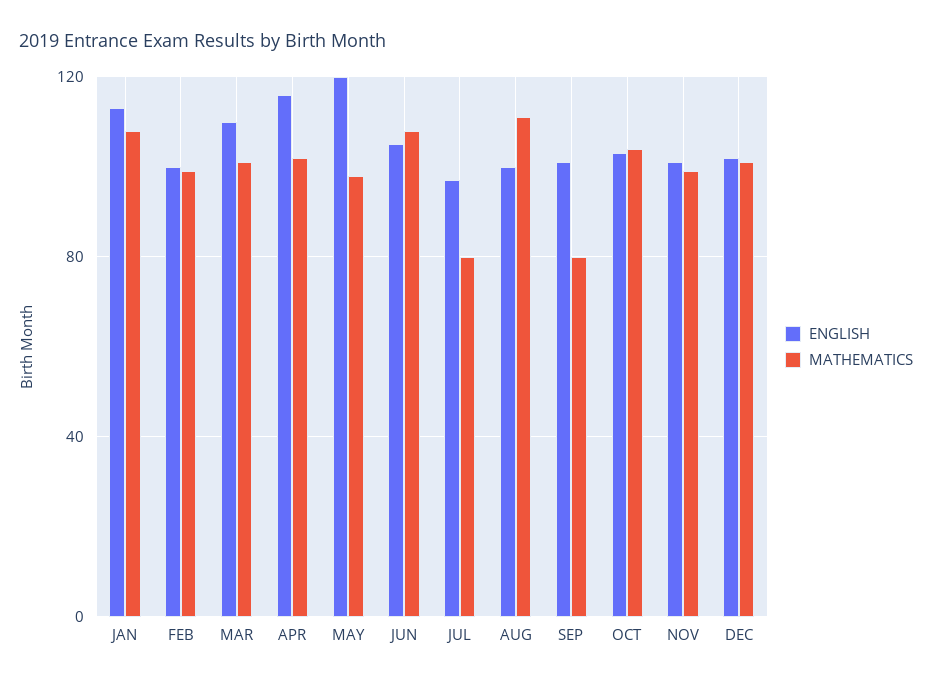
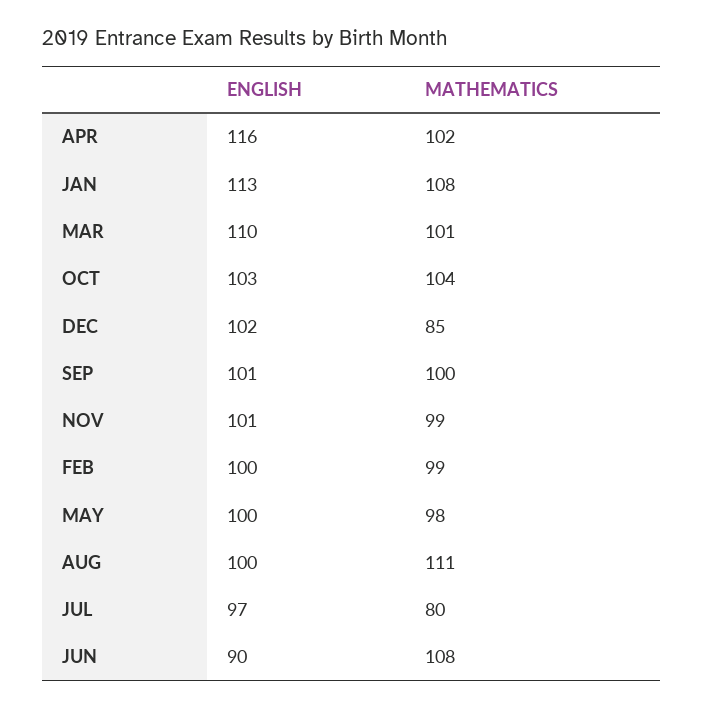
ENGLISH, MAY: 120 -> 100
ENGLISH, JUN: 105 -> 90
MATHEMATICS, SEP: 80 -> 100
MATHEMATICS, DEC: 100 -> 85

